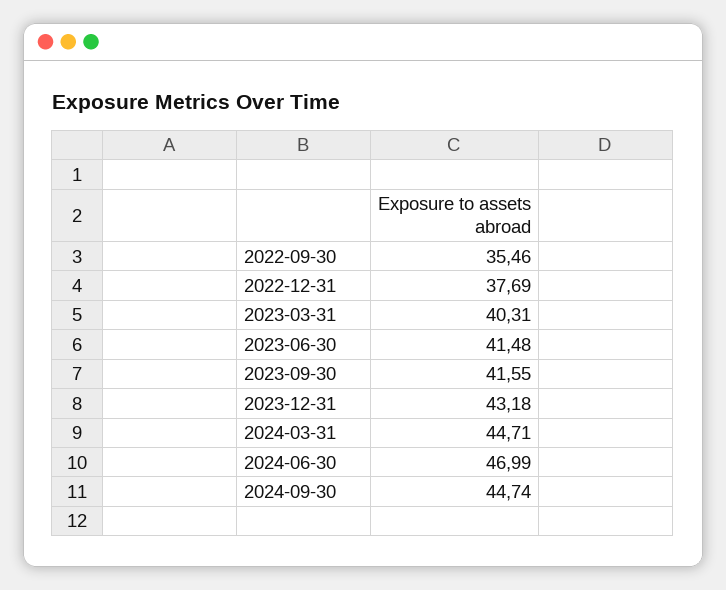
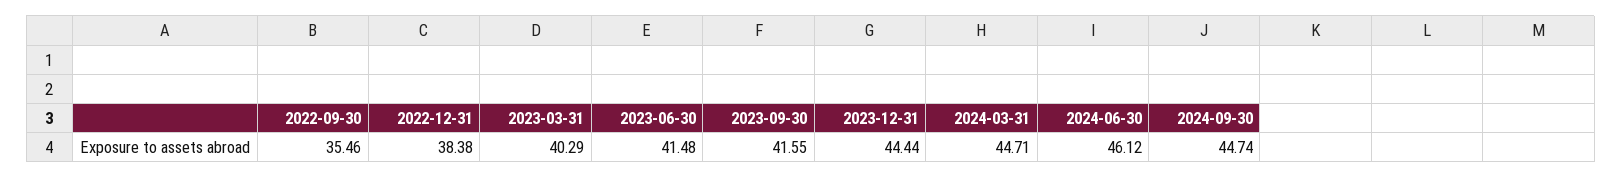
2022-12-31: 37.69 -> 38.38
2023-03-31: 40.31 -> 40.29
2023-12-31: 43.18 -> 44.44
2024-06-30: 46.99 -> 46.12

